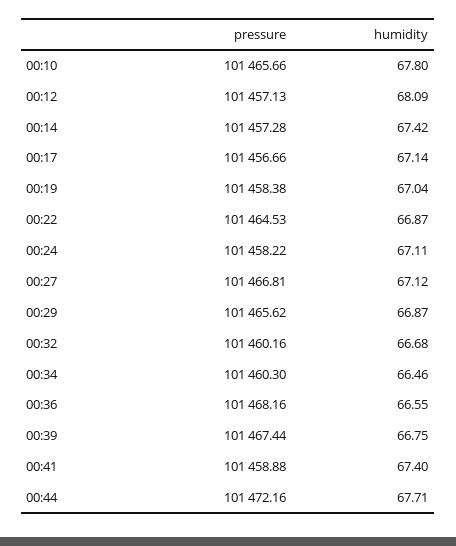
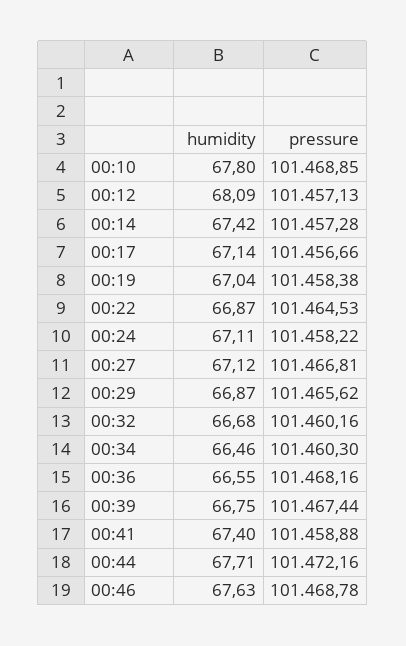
pressure, 00:10: 101465.66 -> 101468.85
humidity, 00:46: none -> 67.63
pressure, 00:46: none -> 101468.78

